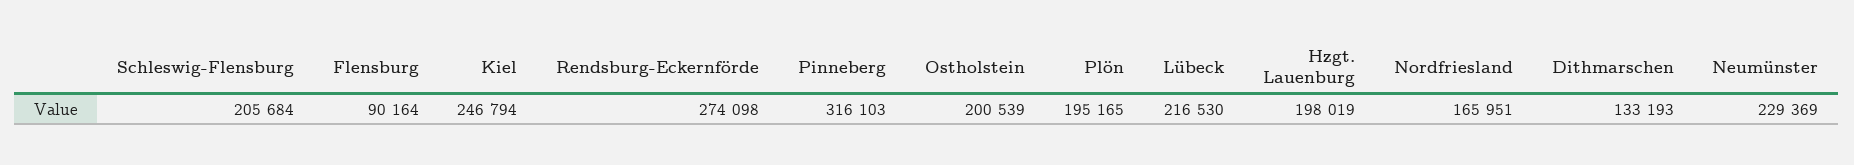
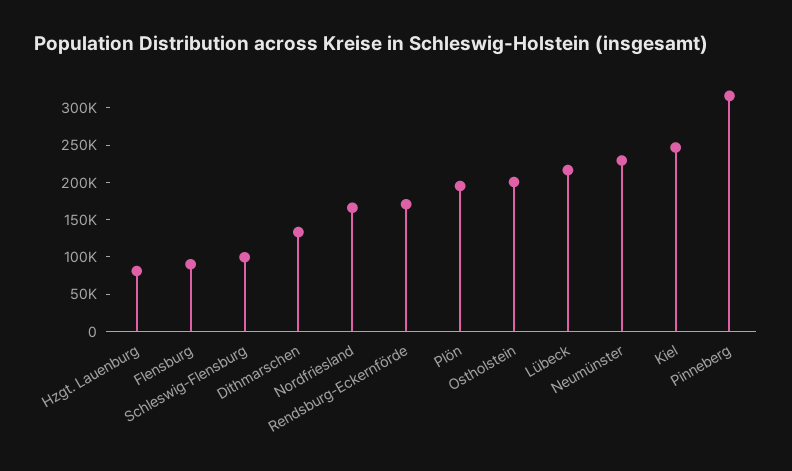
Schleswig-Flensburg: 205684 -> 100000
Rendsburg-Eckernförde: 274098 -> 175000
Hzgt. Lauenburg: 198019 -> 75000

